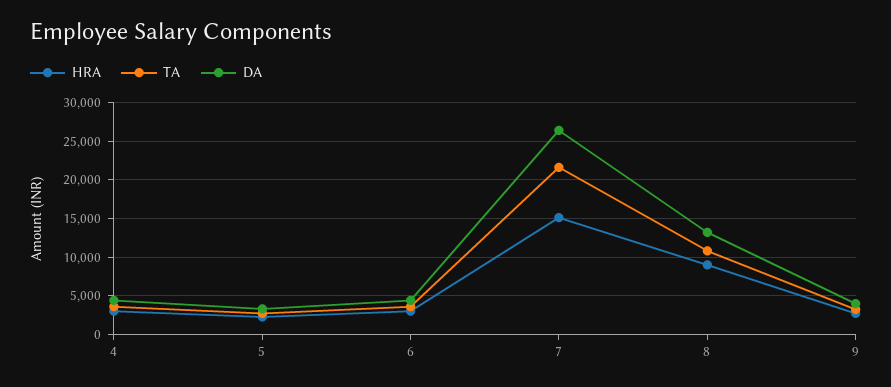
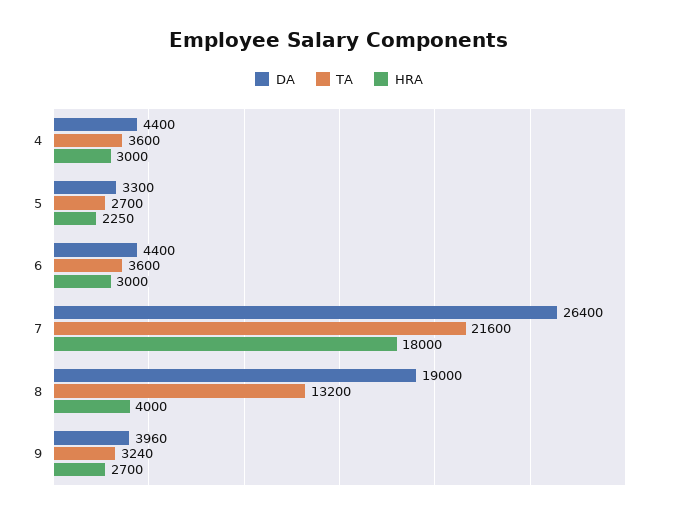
HRA, 7: 15000 -> 18000
HRA, 8: 9000 -> 4000
TA, 8: 11000 -> 13200
DA, 8: 13000 -> 19000

